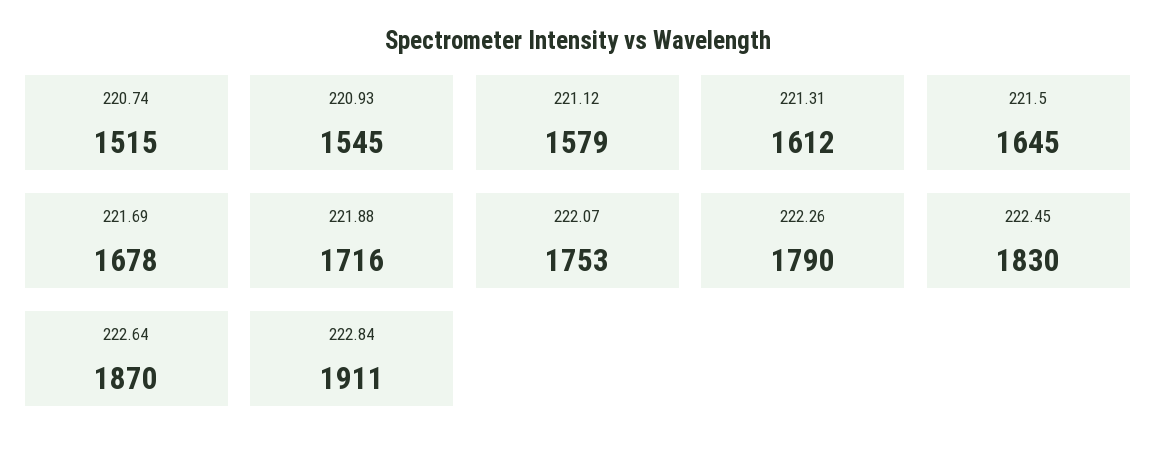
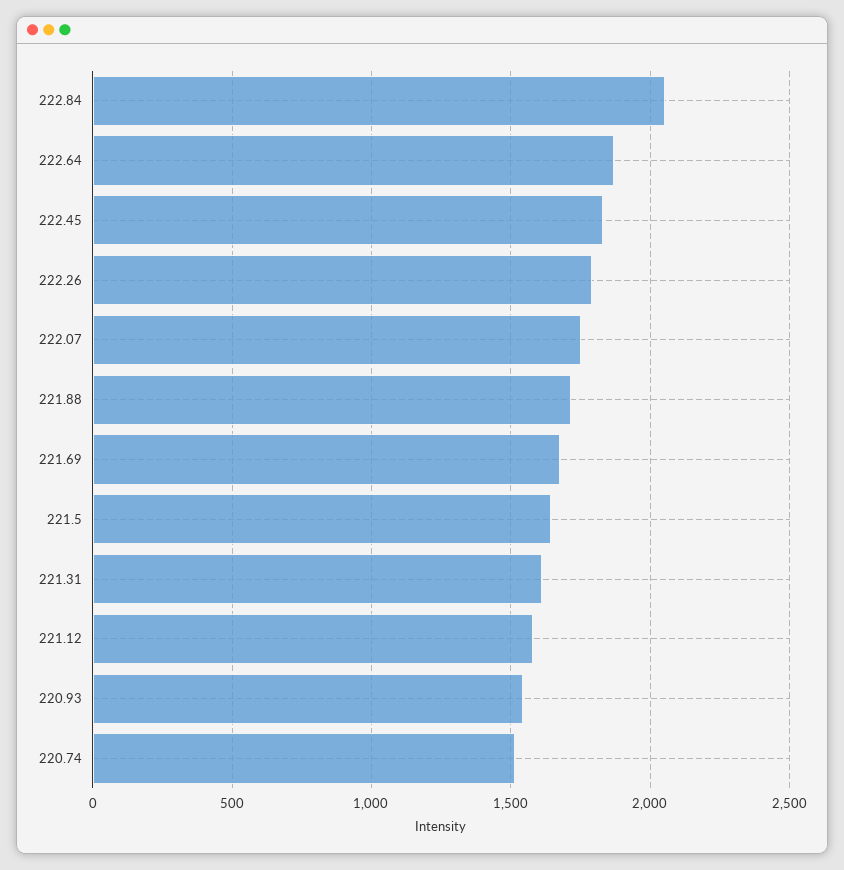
222.84: 1911 -> 2050

